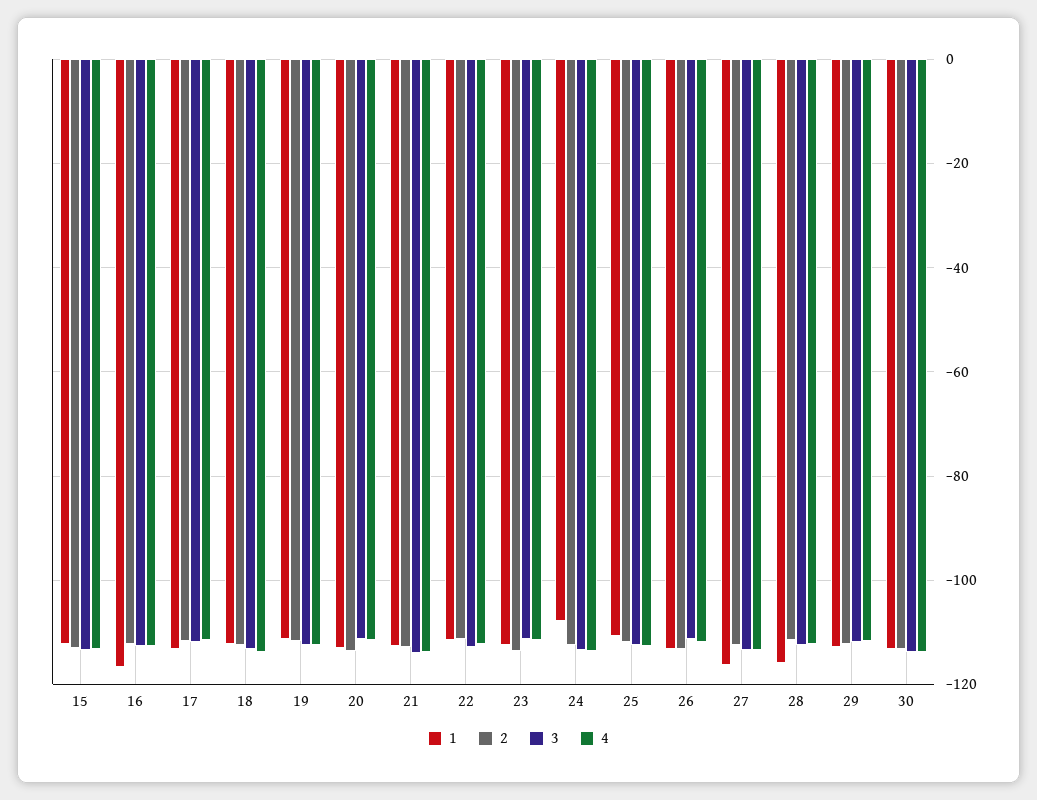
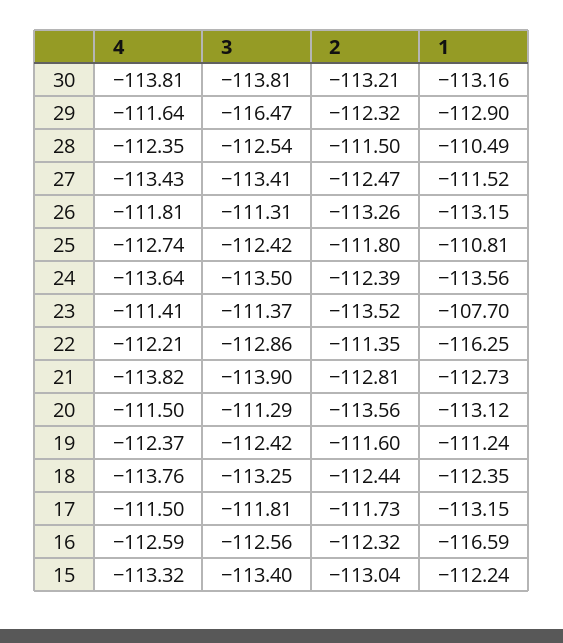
1, 22: -112 -> -116.25
1, 23: -112 -> -107.7
1, 24: -108 -> -113.56
1, 27: -116 -> -111.52
1, 28: -116 -> -110.49
3, 29: -112 -> -116.47

